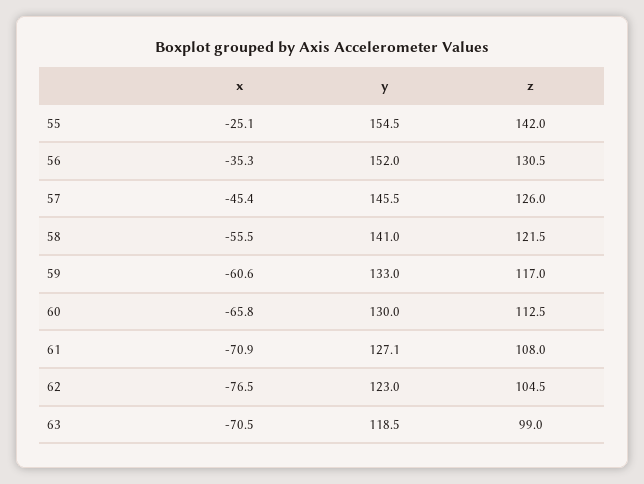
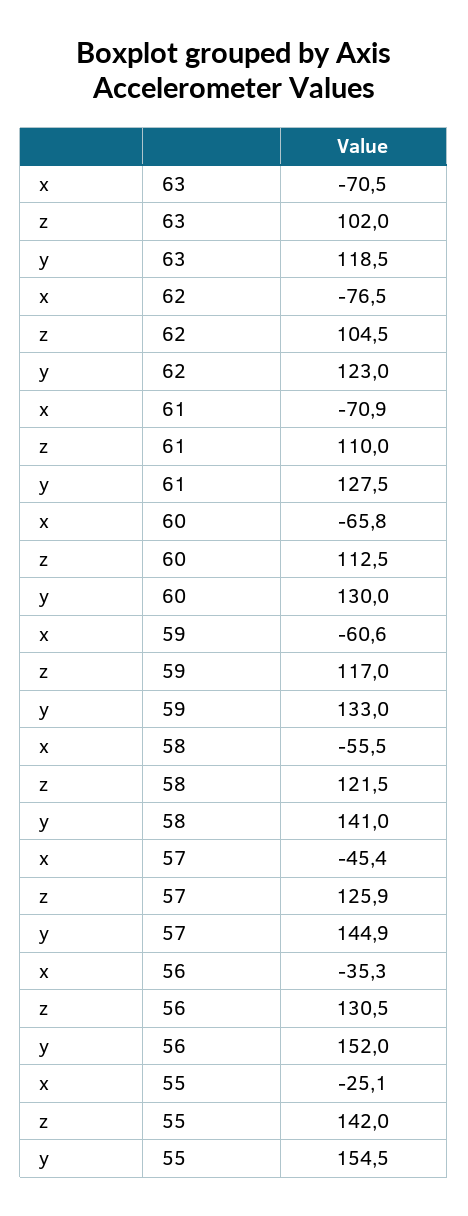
y, 57: 145.5 -> 144.9
z, 57: 126 -> 125.9
y, 61: 127.1 -> 127.5
z, 61: 108 -> 110
z, 63: 99 -> 102

